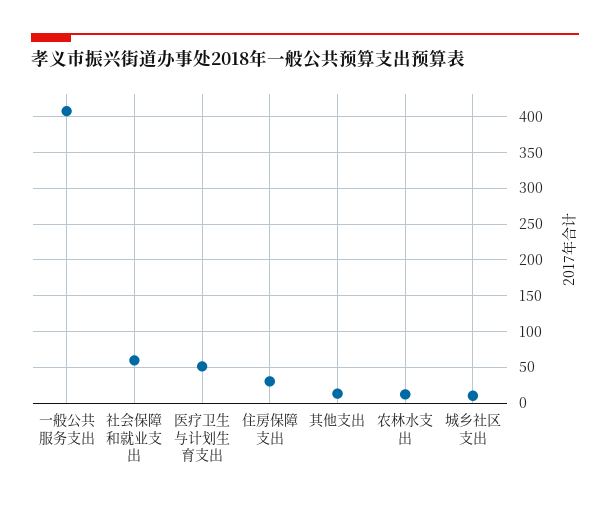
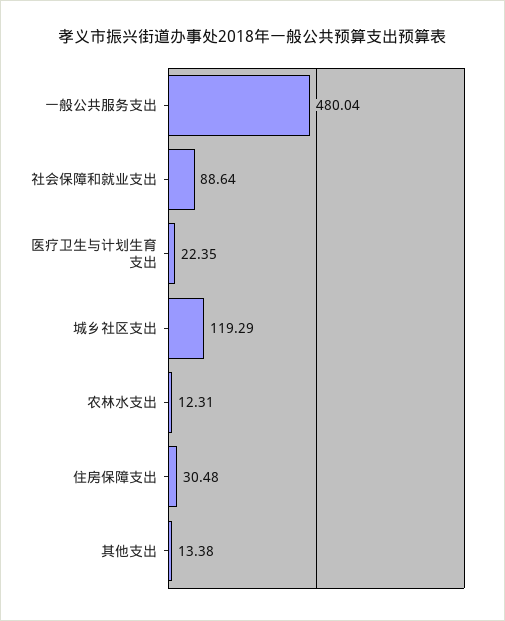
一般公共服务支出: 410 -> 480.04
社会保障和就业支出: 60 -> 88.64
医疗卫生与计划生育支出: 50 -> 22.35
城乡社区支出: 10 -> 119.29

